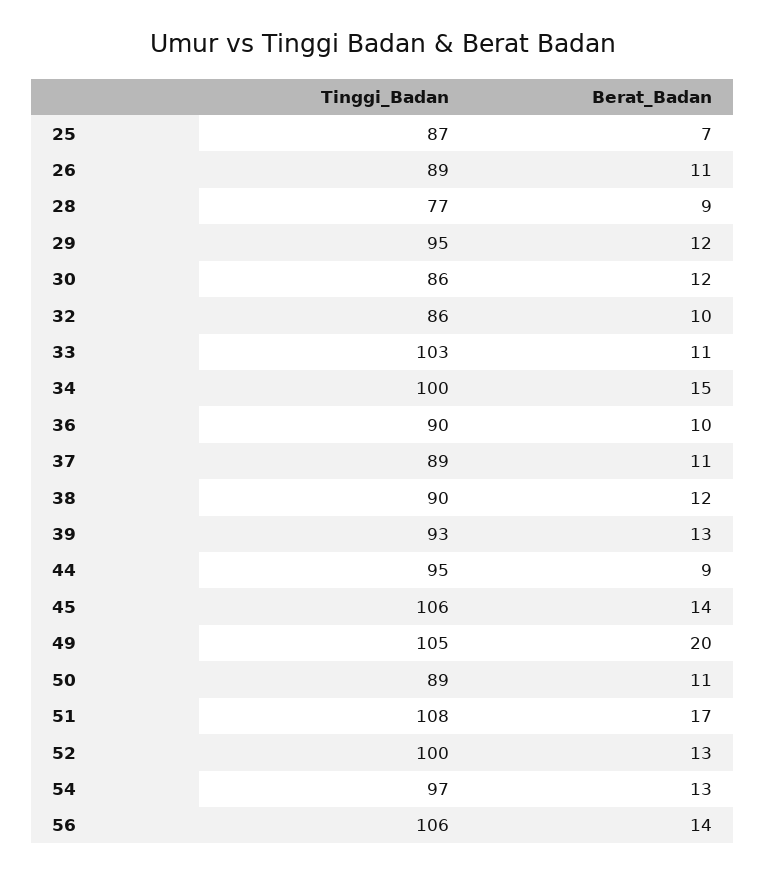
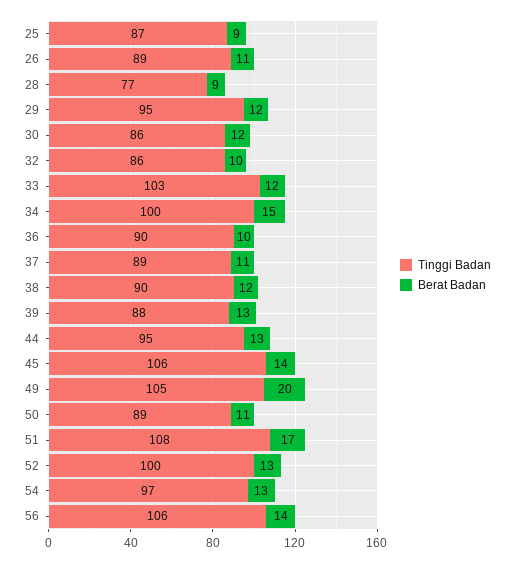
Berat_Badan, 25: 7 -> 9
Berat_Badan, 33: 11 -> 12
Tinggi_Badan, 39: 93 -> 88
Berat_Badan, 44: 9 -> 13

